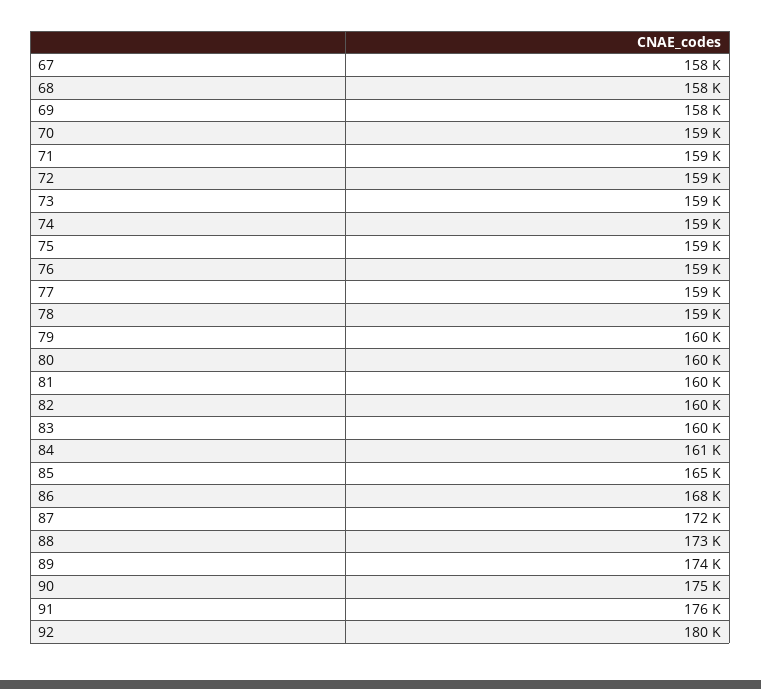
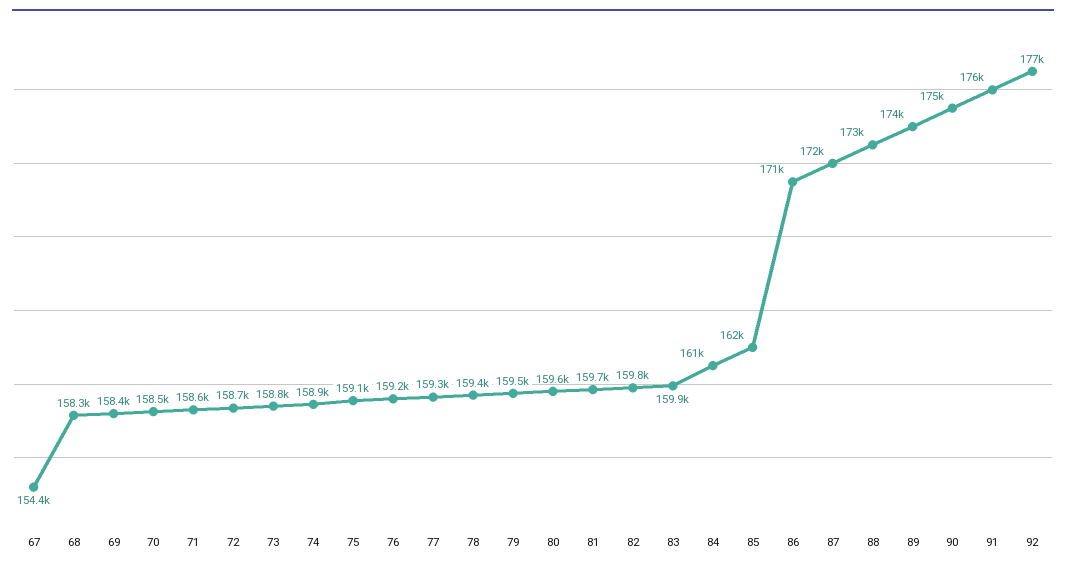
67: 158000 -> 154400
85: 165000 -> 162000
86: 168000 -> 171000
92: 180000 -> 177000

